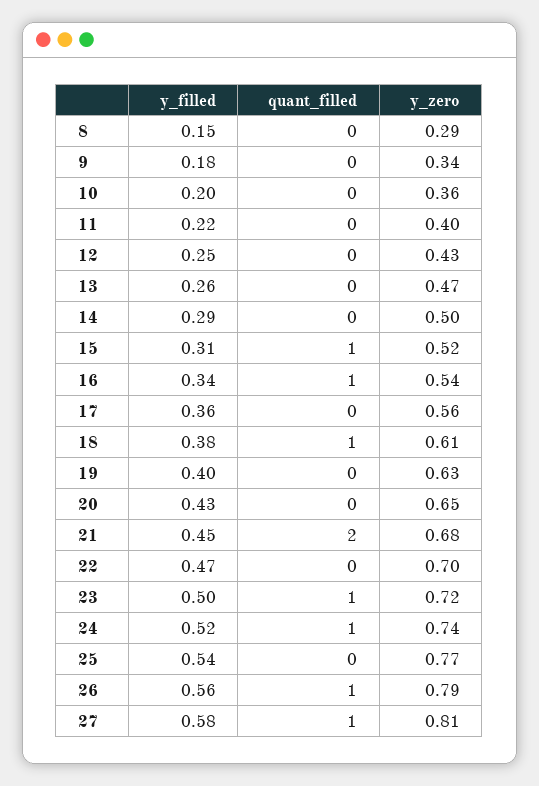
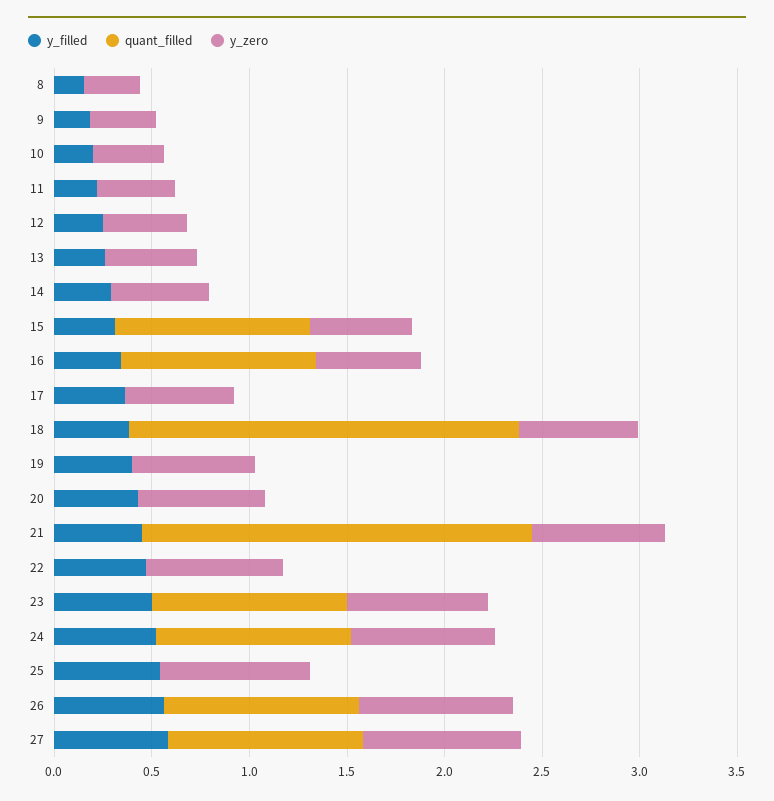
quant_filled, 18: 1 -> 2

